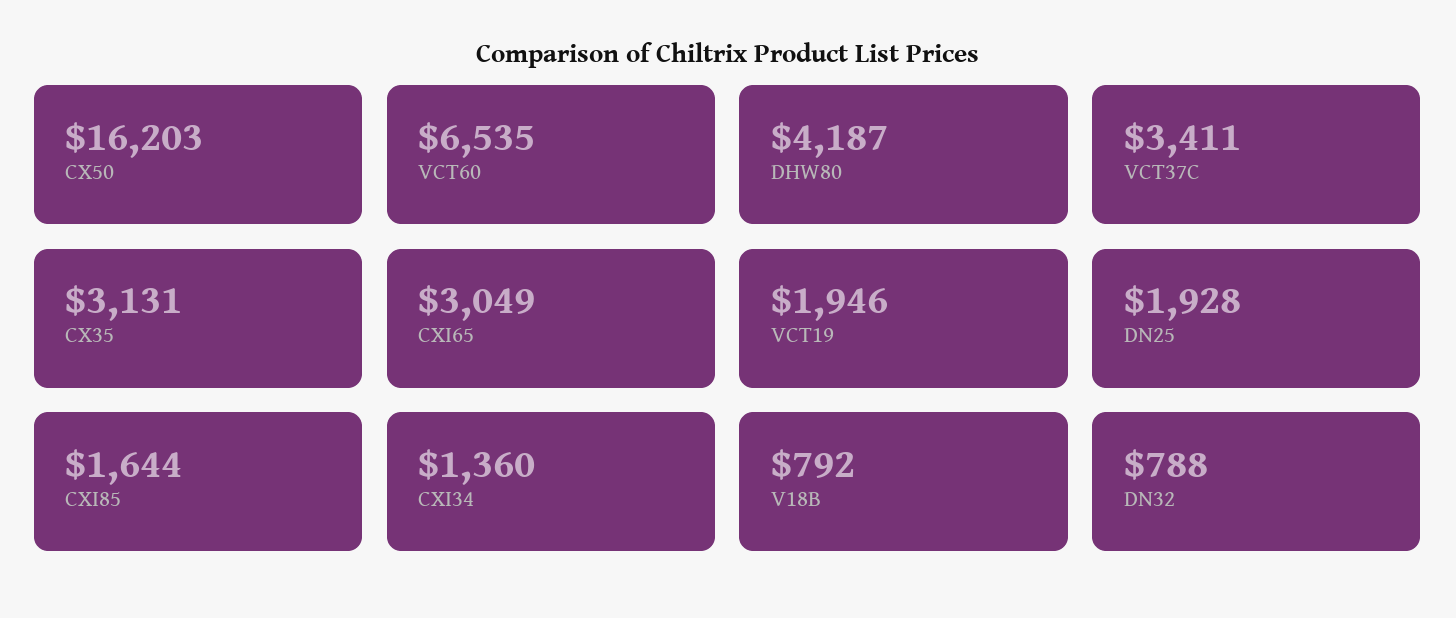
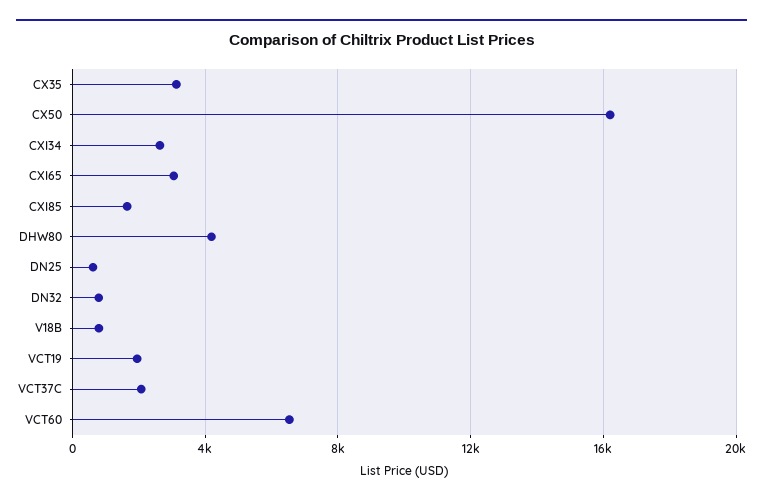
VCT37C: 3411 -> 2000
DN25: 1928 -> 500
CXI34: 1360 -> 2500

